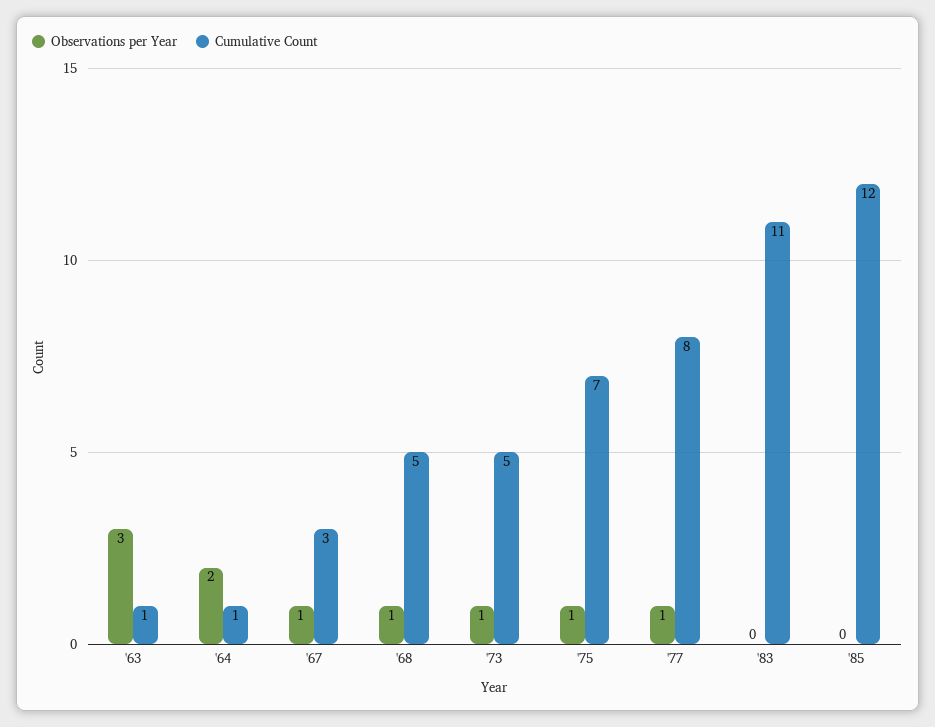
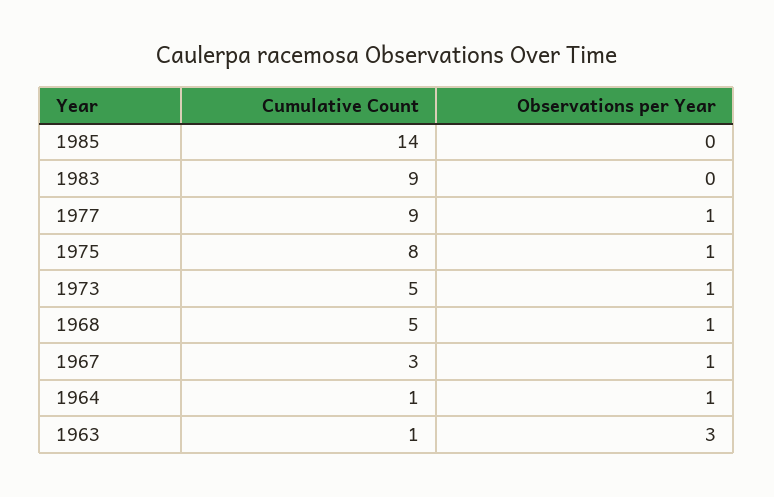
Observations per Year, '64: 2 -> 1
Cumulative Count, '75: 7 -> 8
Cumulative Count, '77: 8 -> 9
Cumulative Count, '83: 11 -> 9
Cumulative Count, '85: 12 -> 14

